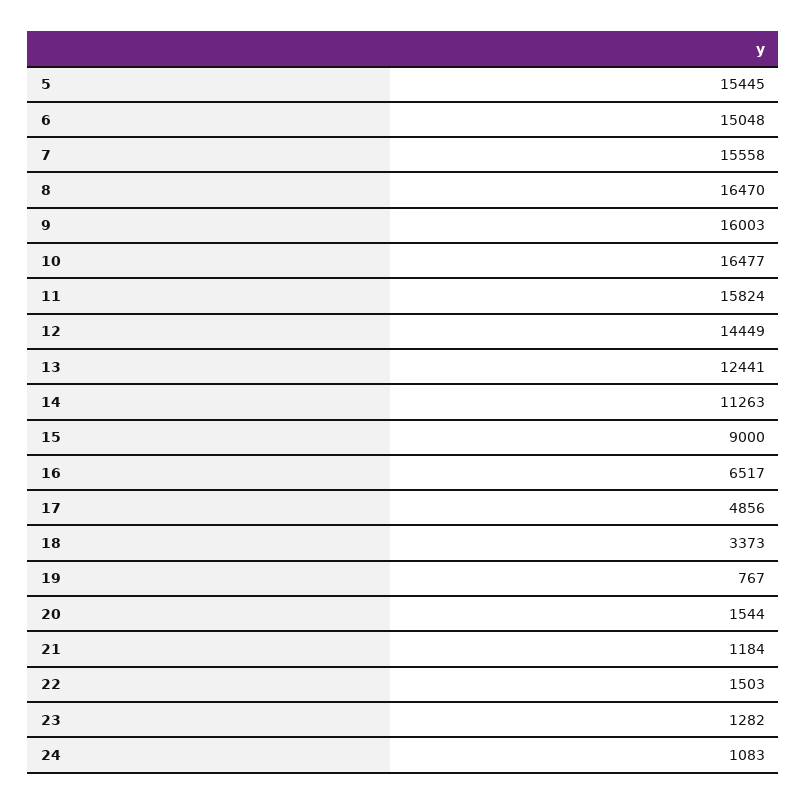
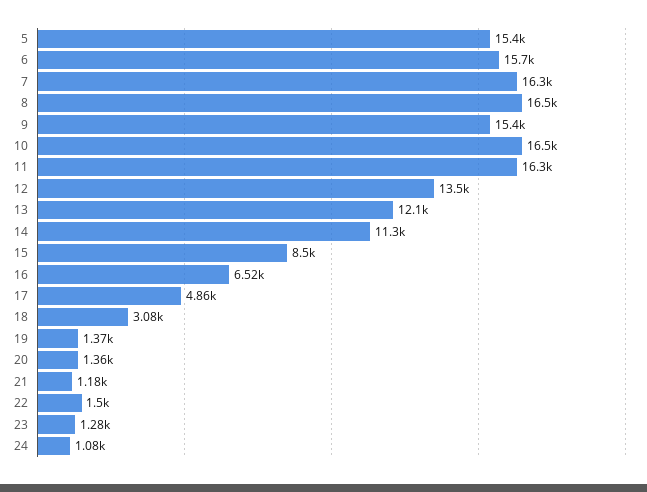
6: 15048 -> 15700
7: 15558 -> 16300
9: 16003 -> 15400
11: 15824 -> 16300
12: 14449 -> 13500
13: 12441 -> 12100
15: 9000 -> 8500
18: 3373 -> 3080
19: 767 -> 1370
20: 1544 -> 1360

